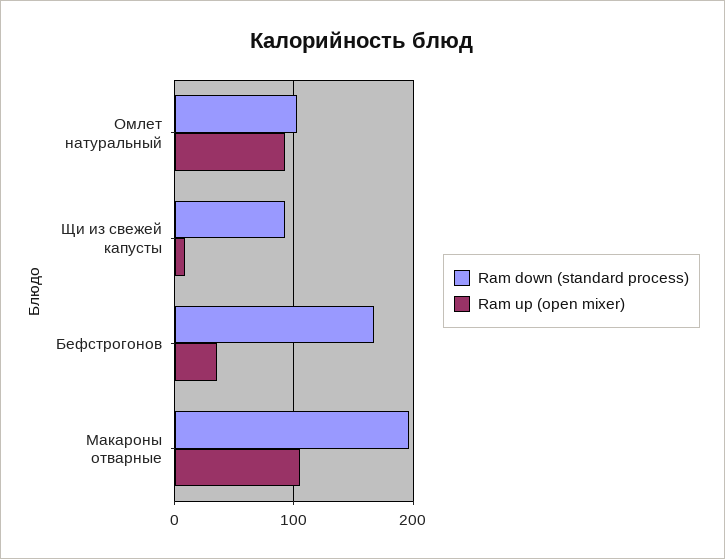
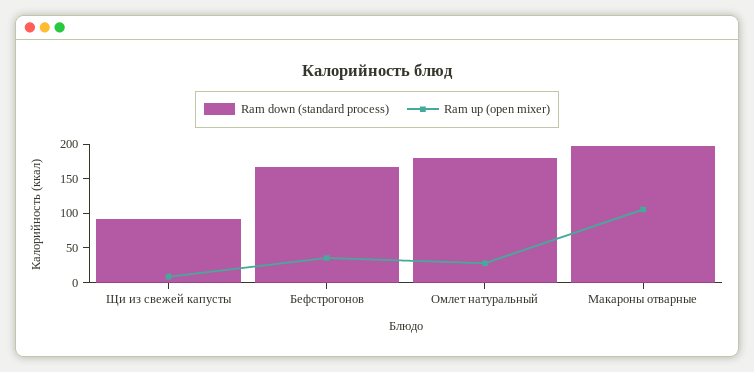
Ram down (standard process), Омлет натуральный: 100 -> 175
Ram up (open mixer), Омлет натуральный: 90 -> 25

